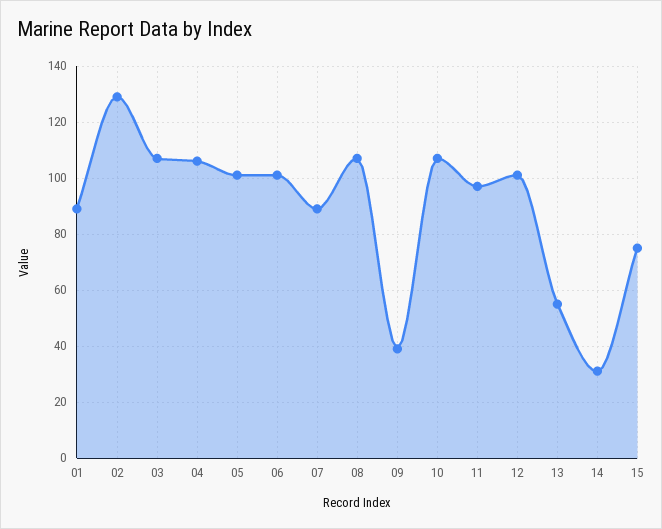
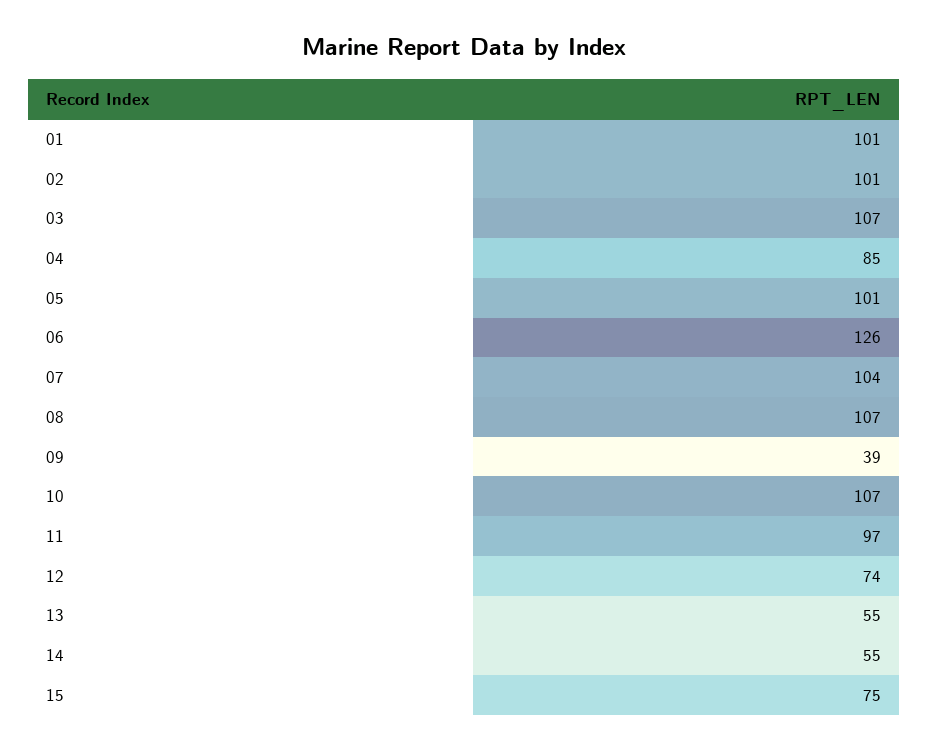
01: 90 -> 101
02: 130 -> 101
04: 105 -> 85
06: 100 -> 126
07: 90 -> 104
12: 100 -> 74
14: 30 -> 55

